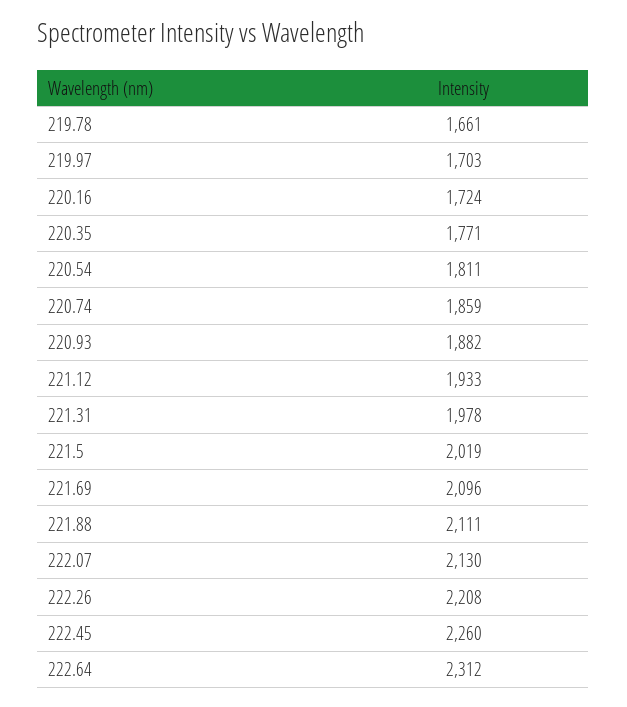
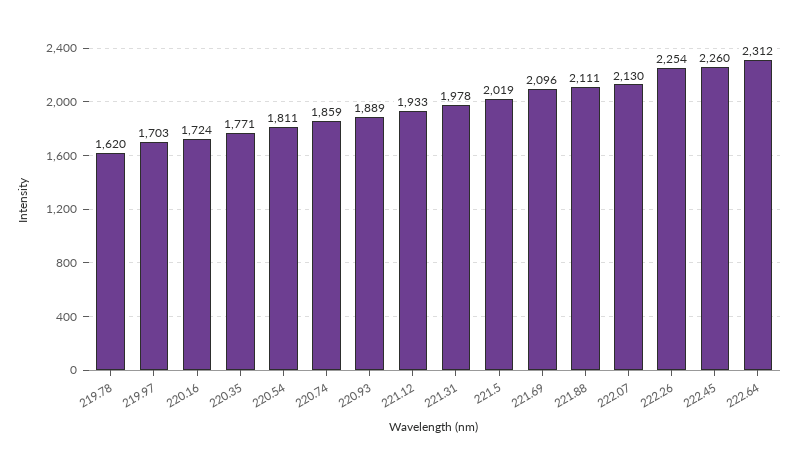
219.78: 1661 -> 1620
220.93: 1882 -> 1889
222.26: 2208 -> 2254

